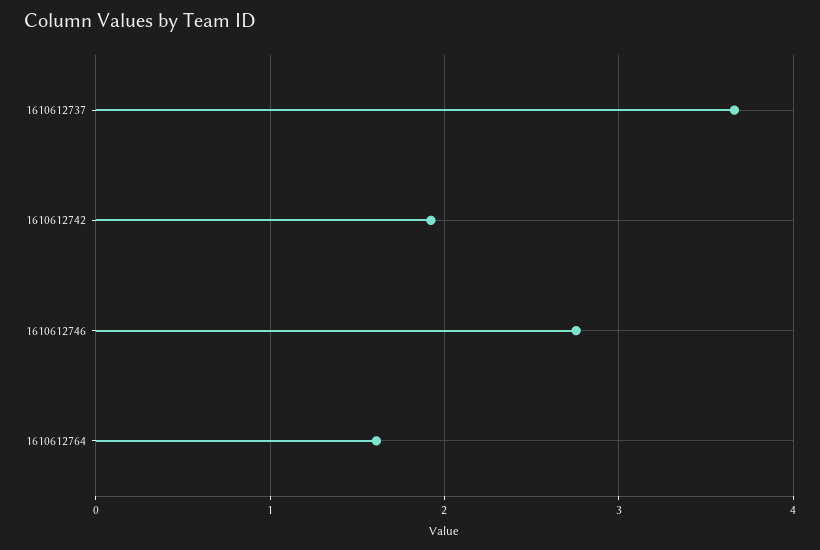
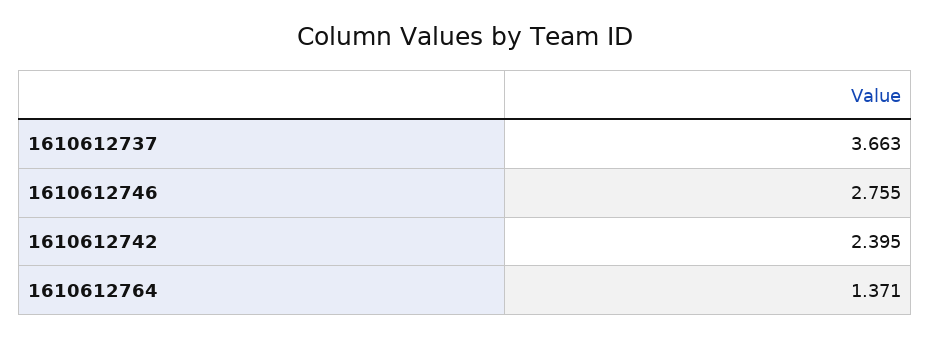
1610612742: 1.9 -> 2.395
1610612764: 1.6 -> 1.371

